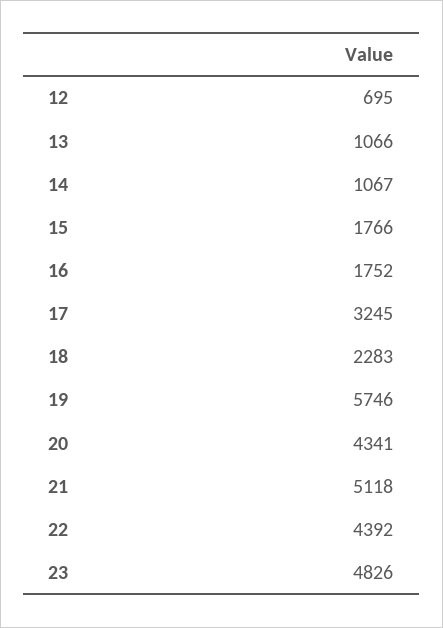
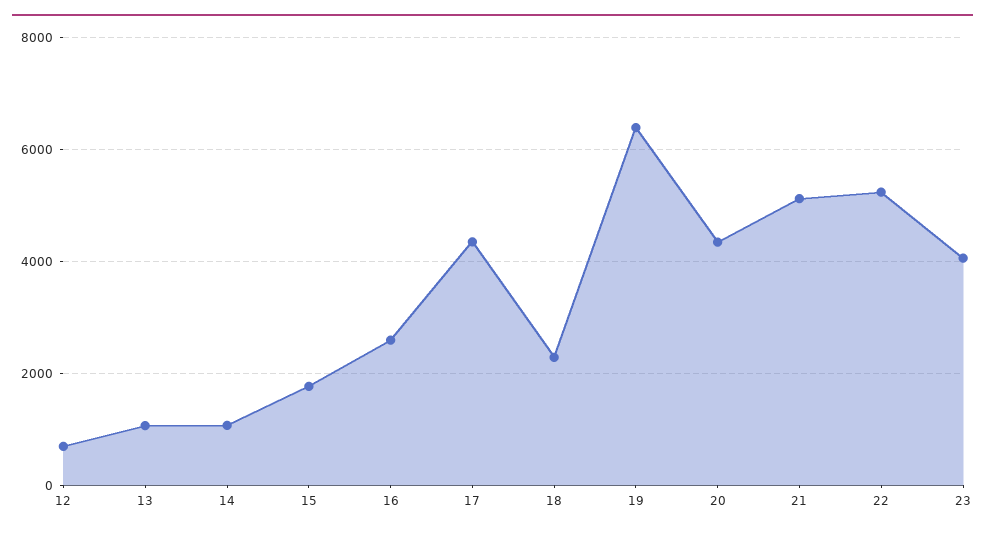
16: 1752 -> 2600
17: 3245 -> 4400
19: 5746 -> 6400
22: 4392 -> 5200
23: 4826 -> 4000

